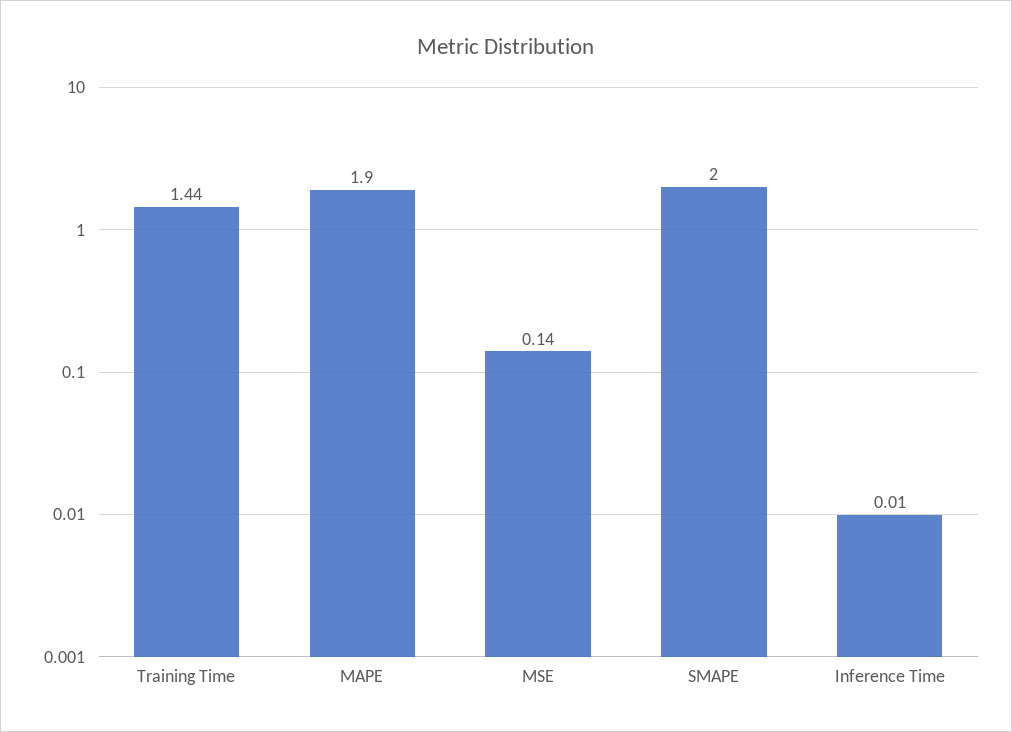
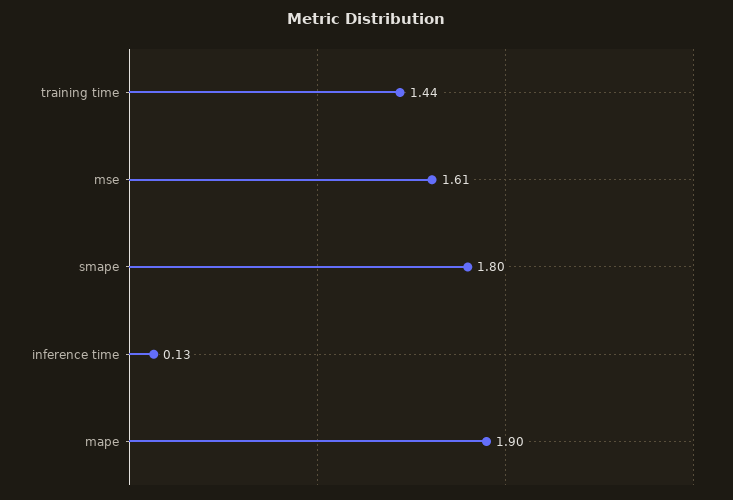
MSE: 0.14 -> 1.61
SMAPE: 2 -> 1.8
Inference Time: 0.01 -> 0.13

